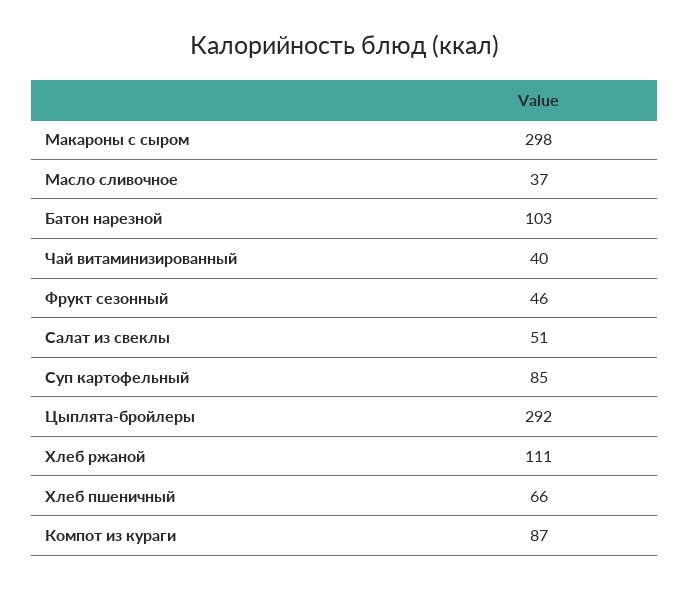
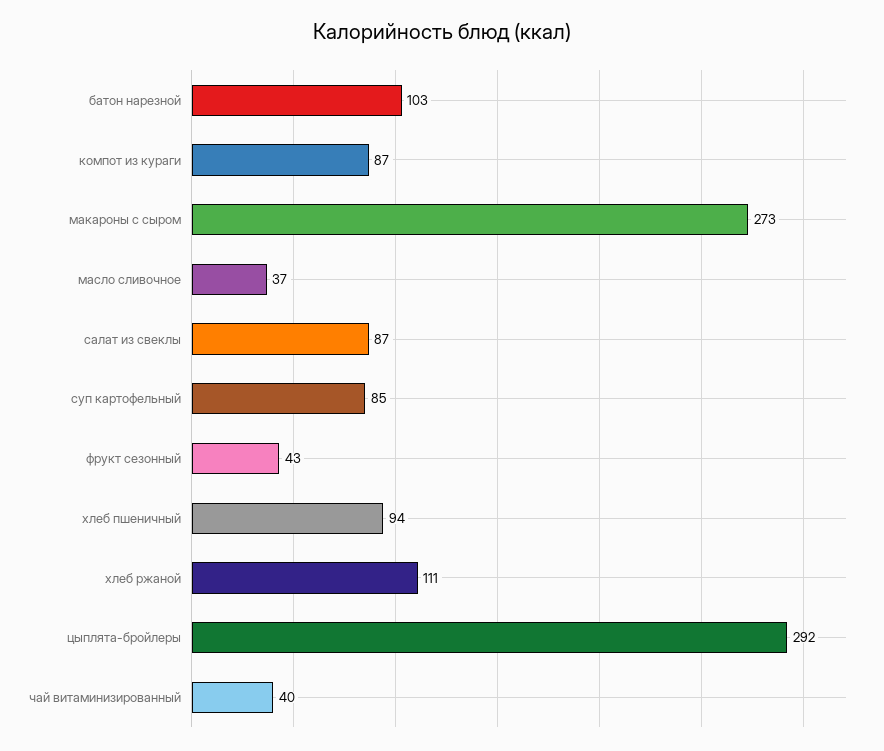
Макароны с сыром: 298 -> 273
Фрукт сезонный: 46 -> 43
Салат из свеклы: 51 -> 87
Хлеб пшеничный: 66 -> 94

